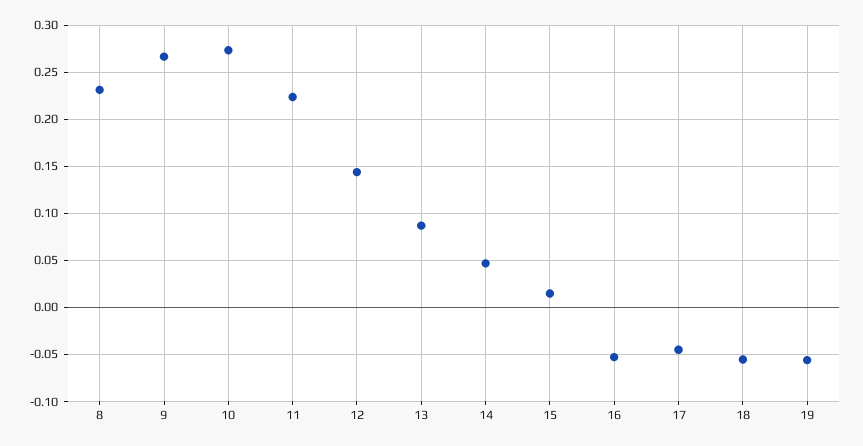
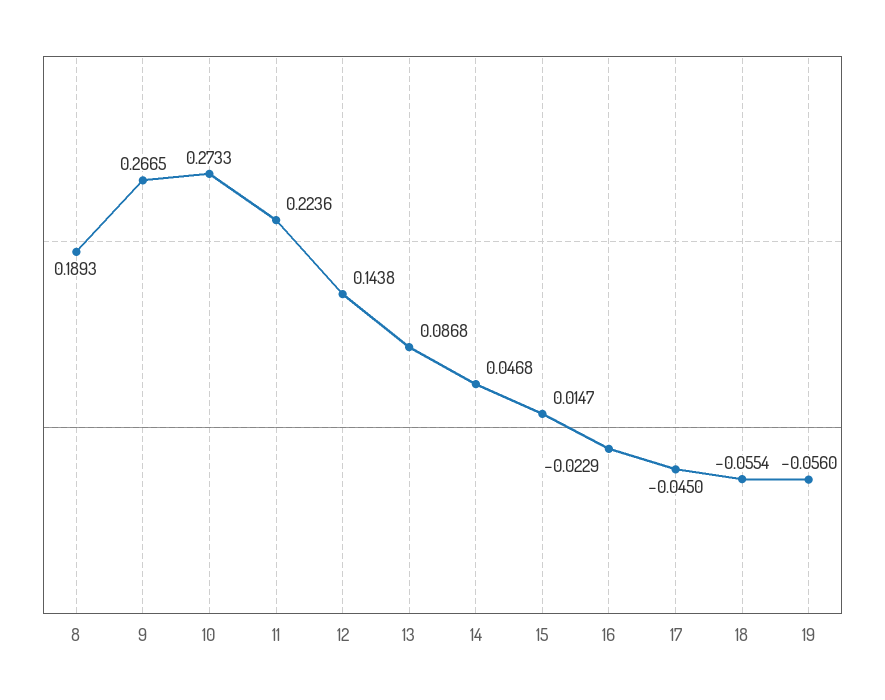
8: 0.23 -> 0.1893
16: -0.05 -> -0.0229

